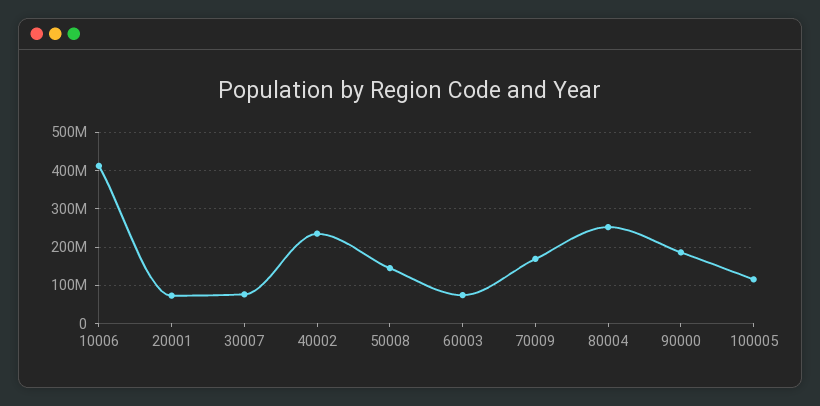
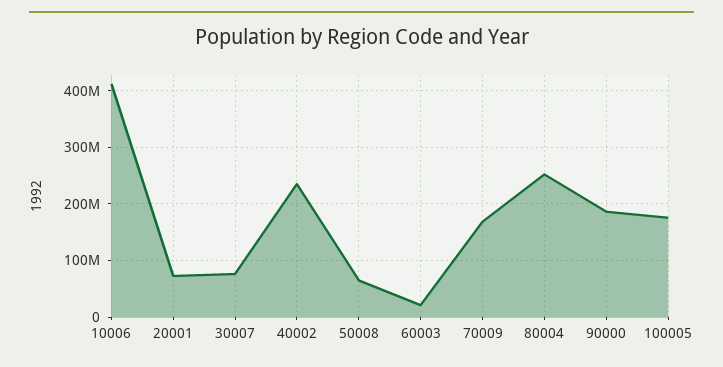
50008: 140000000 -> 60000000
60003: 80000000 -> 20000000
100005: 120000000 -> 180000000

